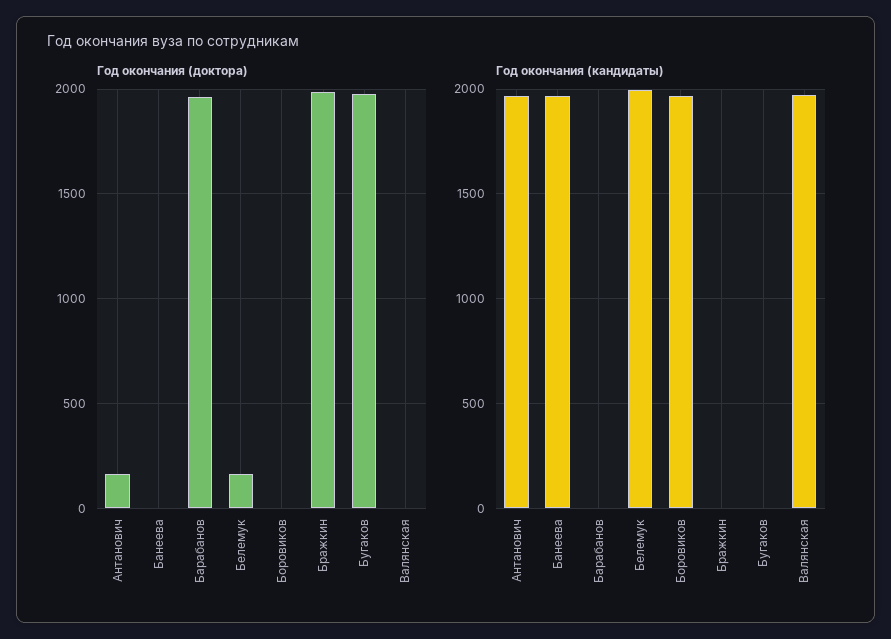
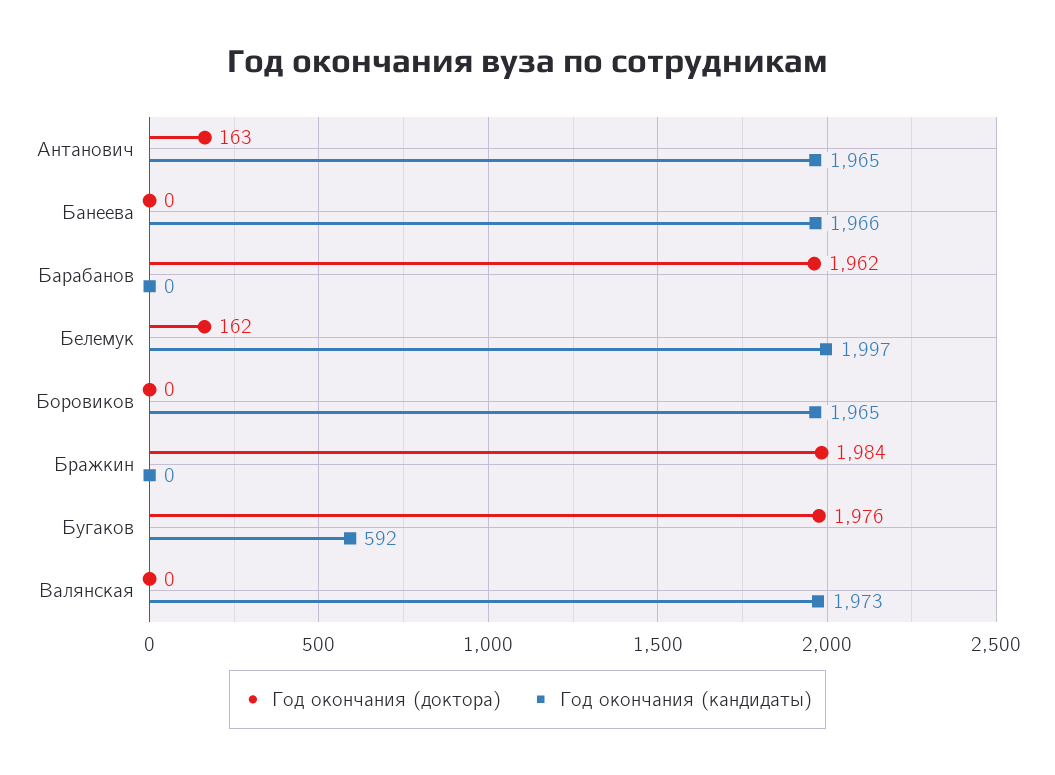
Год окончания (кандидаты), Бугаков: 0 -> 592

